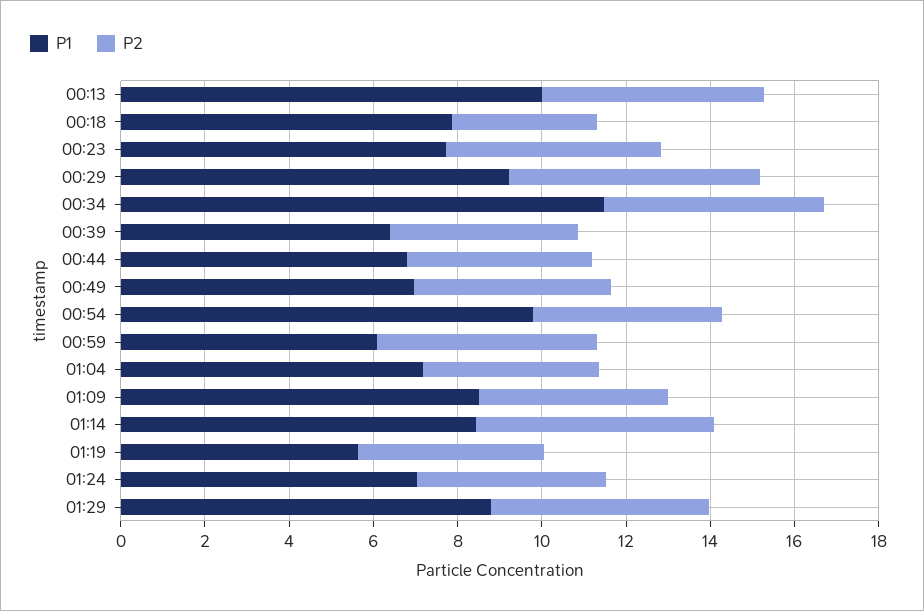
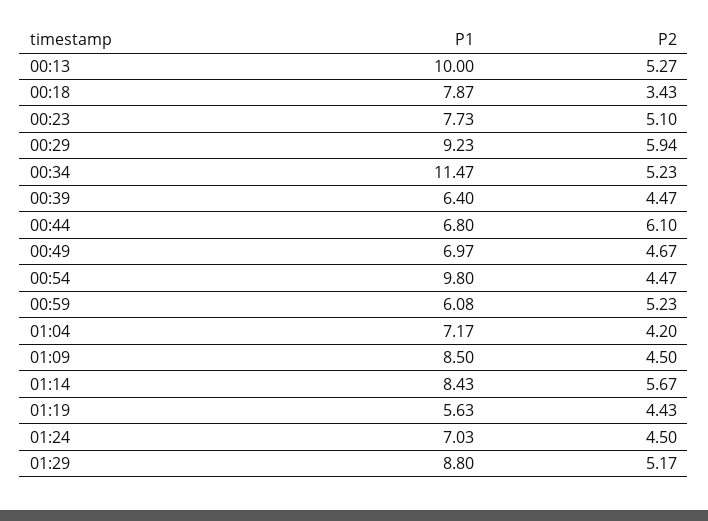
P2, 00:44: 4.5 -> 6.1

